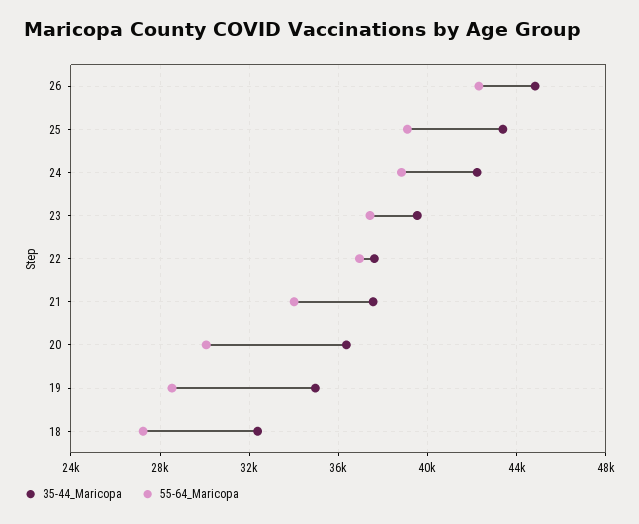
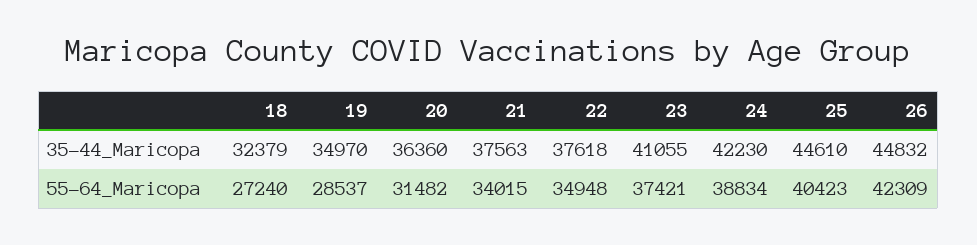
35-44_Maricopa, 25: 43500 -> 44610
55-64_Maricopa, 25: 39000 -> 40423
35-44_Maricopa, 23: 39500 -> 41055
55-64_Maricopa, 22: 37000 -> 34948
55-64_Maricopa, 20: 30000 -> 31482

